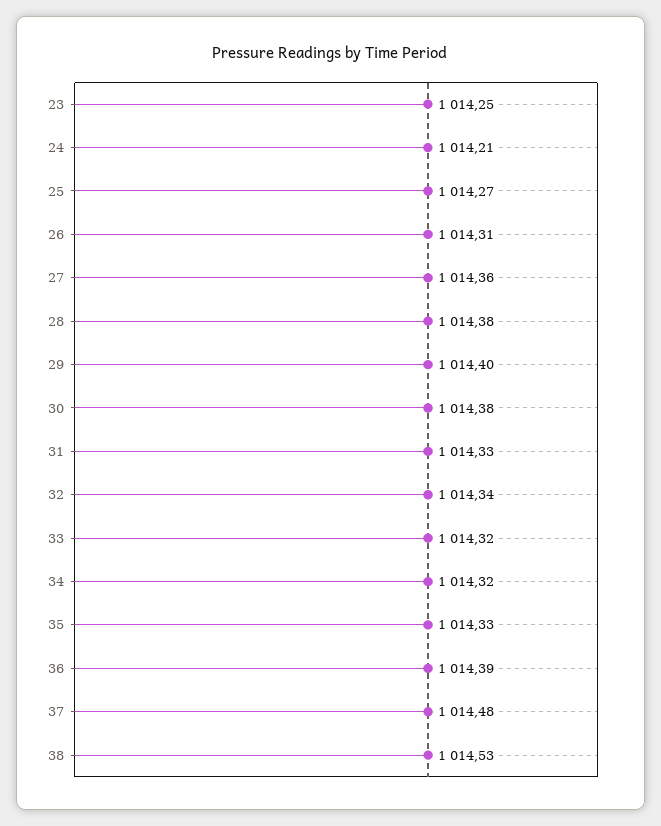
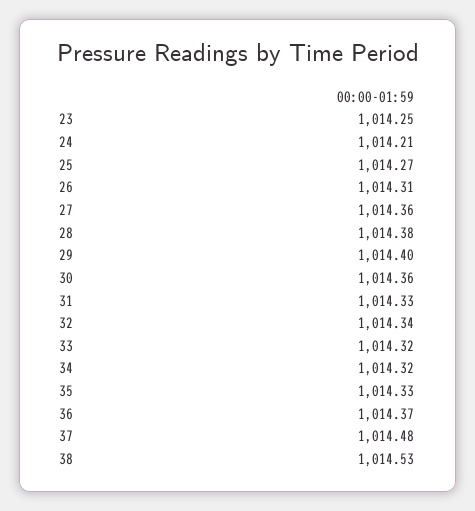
30: 1014.38 -> 1014.36
36: 1014.39 -> 1014.37

